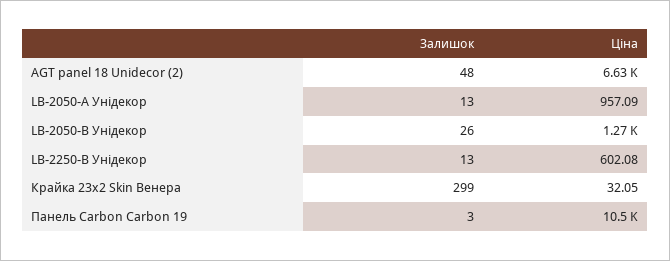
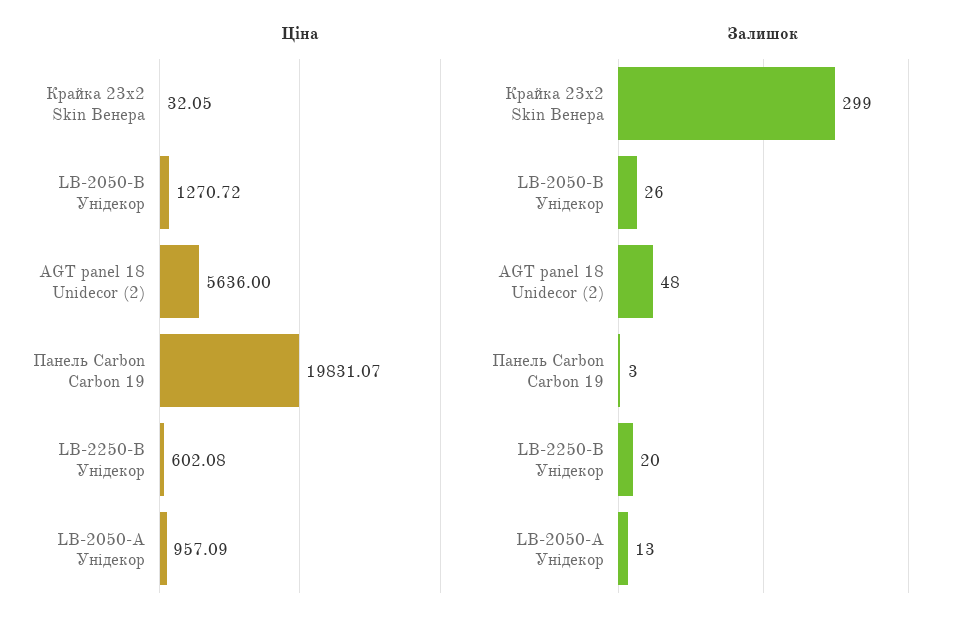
Ціна, AGT panel 18 Unidecor (2): 6630 -> 5636
Залишок, LB-2250-В Унідекор: 13 -> 20
Ціна, Панель Carbon Carbon 19: 10500 -> 19831.07

